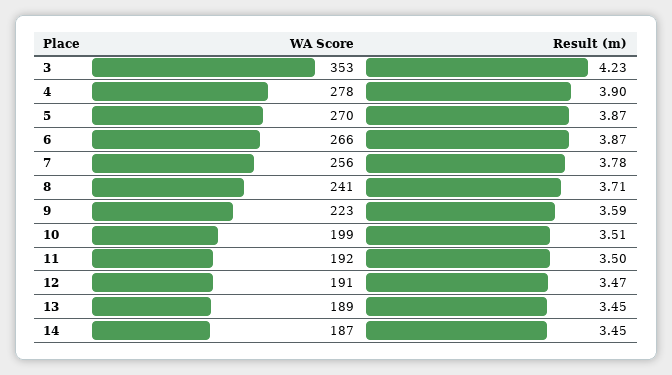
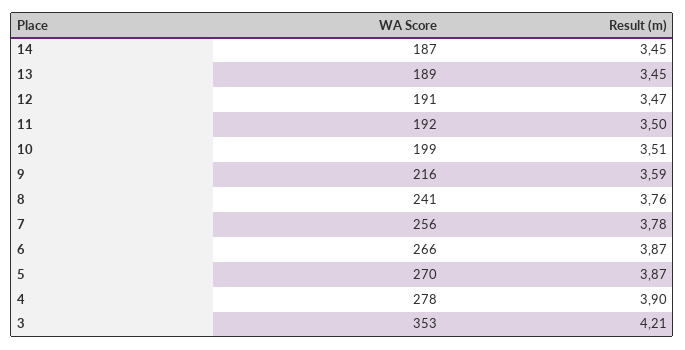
Result (m), 3: 4.23 -> 4.21
Result (m), 8: 3.71 -> 3.76
WA Score, 9: 223 -> 216

